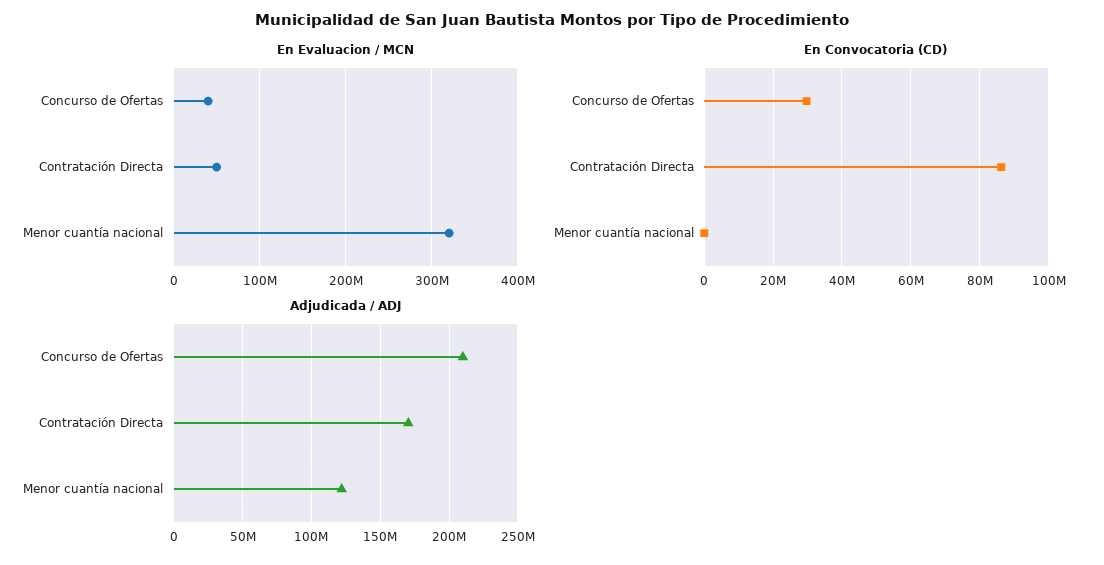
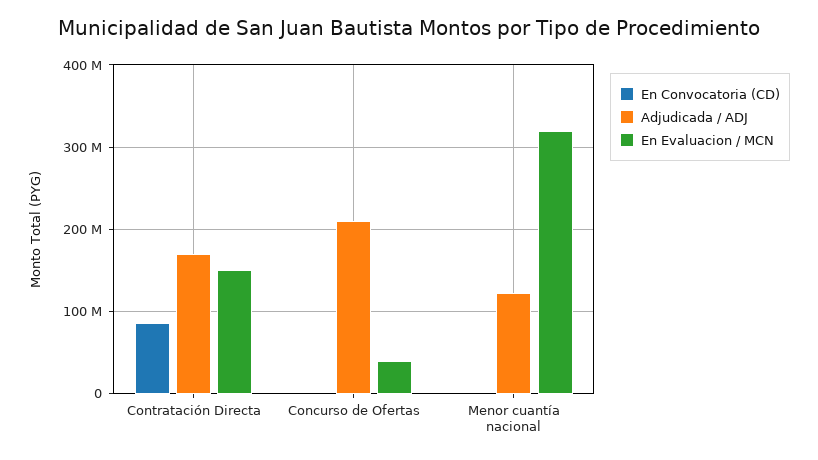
En Evaluacion / MCN, Contratación Directa: 50000000 -> 150000000
En Convocatoria (CD), Concurso de Ofertas: 30000000 -> 0

